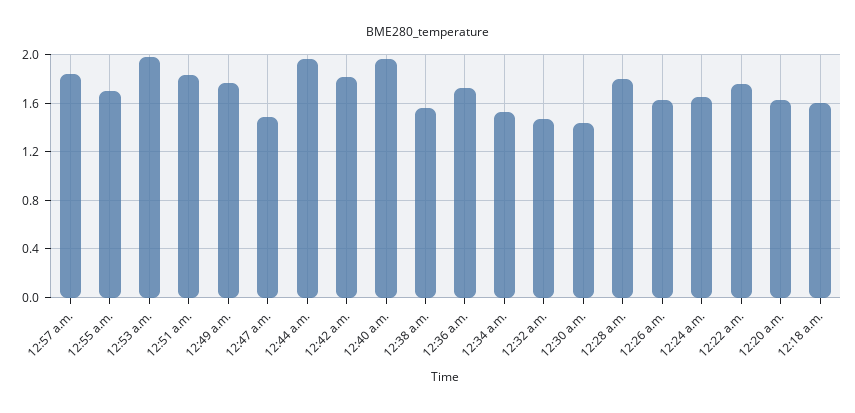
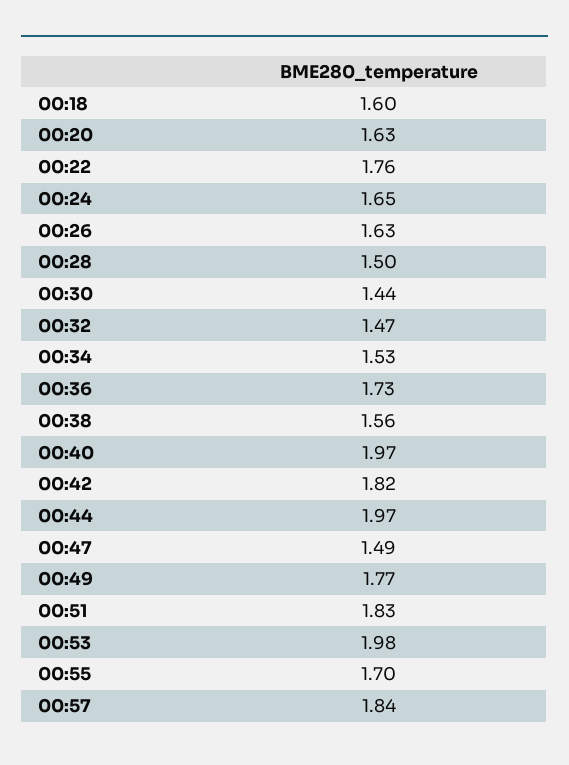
12:28 a.m.: 1.8 -> 1.5

